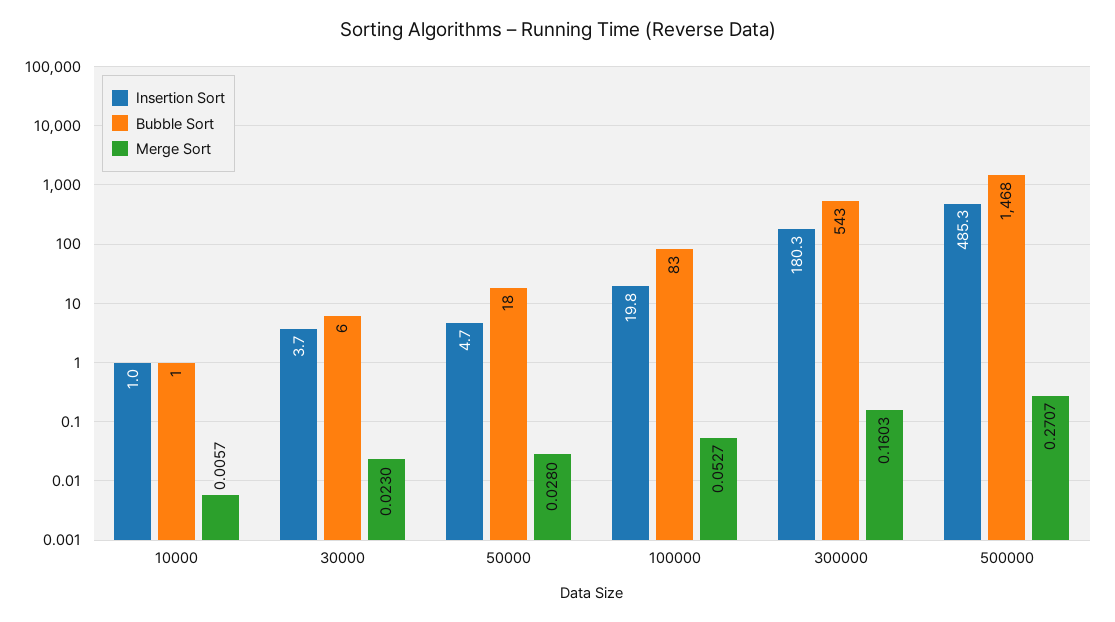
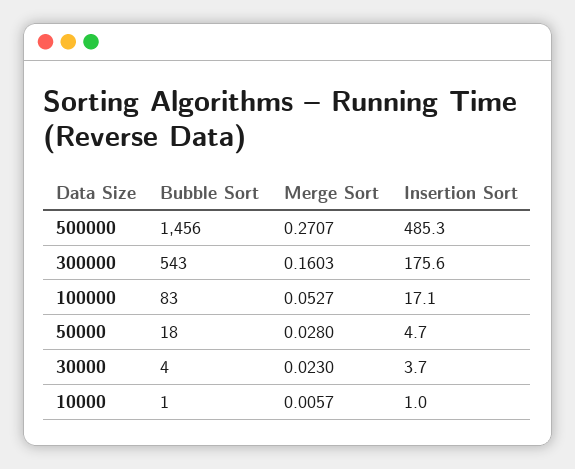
Bubble Sort, 30000: 6 -> 4
Insertion Sort, 100000: 19.8 -> 17.1
Insertion Sort, 300000: 180.3 -> 175.6
Bubble Sort, 500000: 1468 -> 1456

